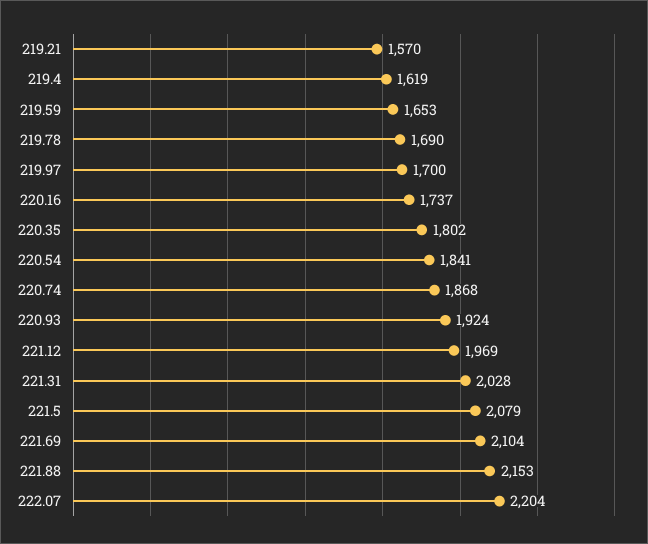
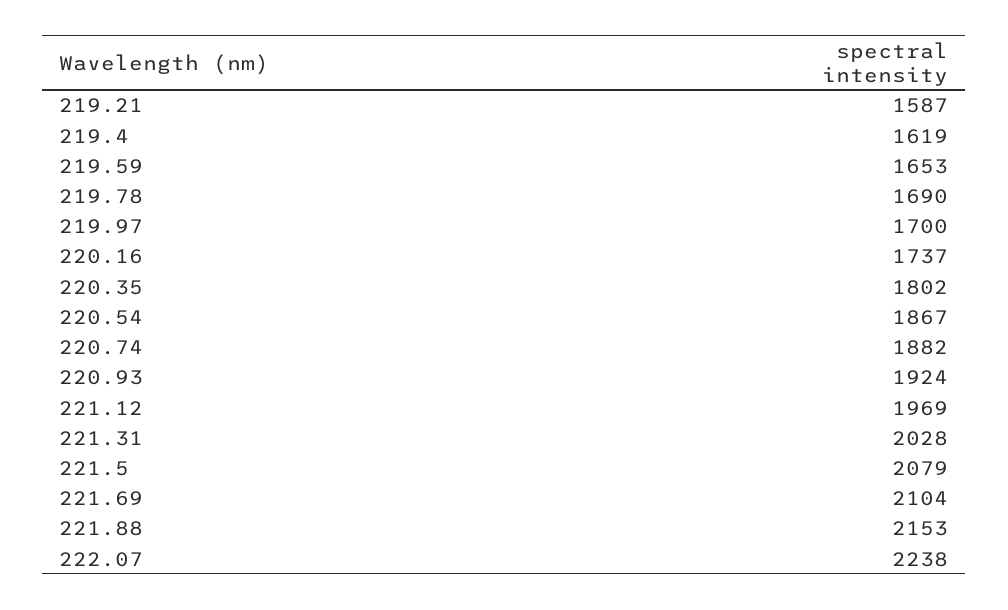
219.21: 1570 -> 1587
220.54: 1841 -> 1867
220.74: 1868 -> 1882
222.07: 2204 -> 2238

